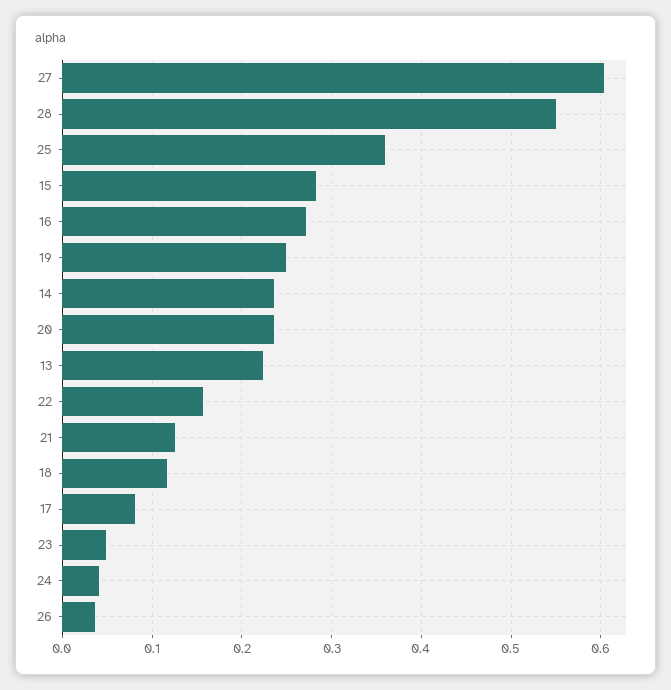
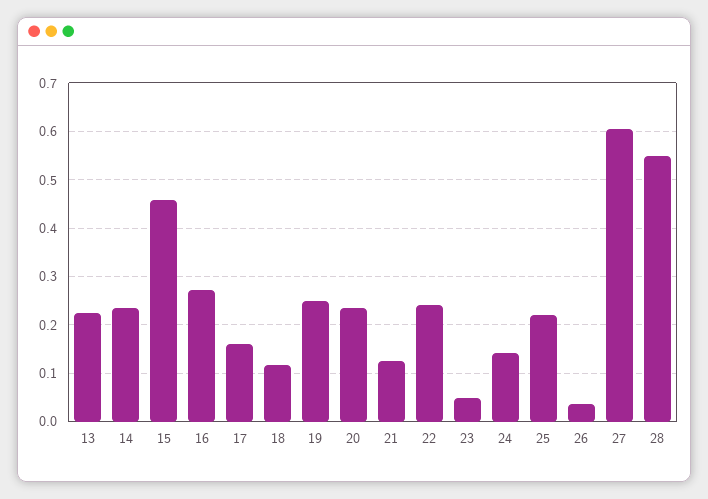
25: 0.36 -> 0.22
15: 0.28 -> 0.46
22: 0.16 -> 0.24
17: 0.08 -> 0.16
24: 0.04 -> 0.14

